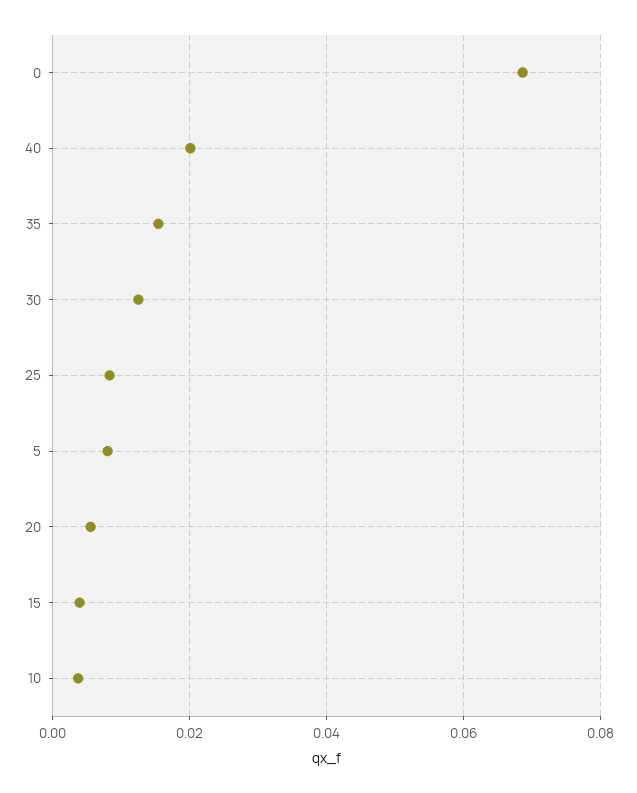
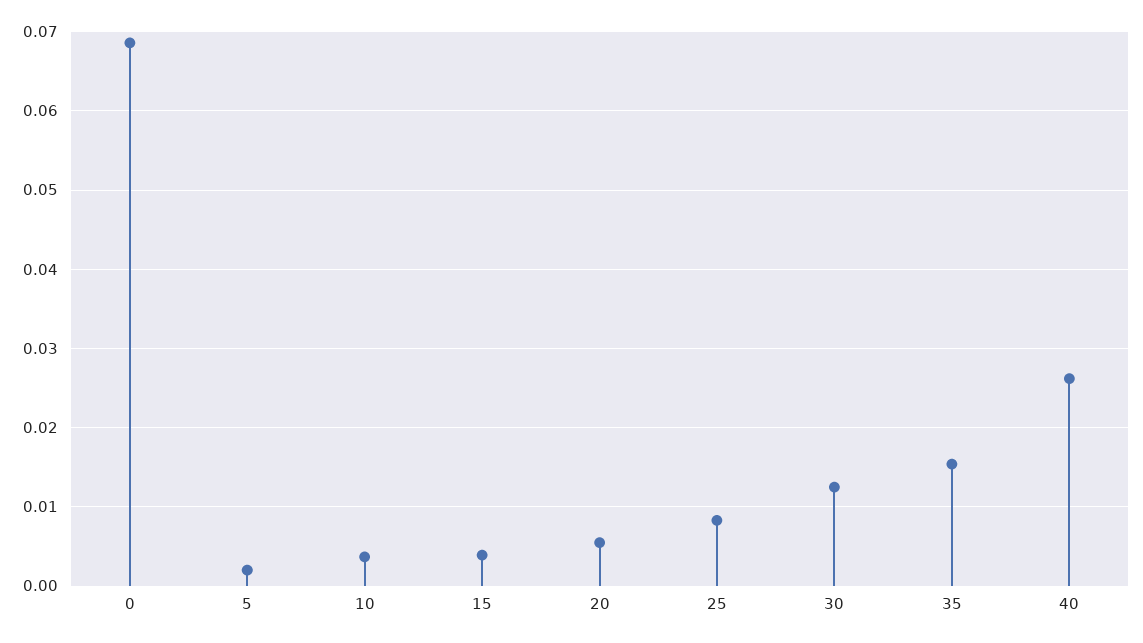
40: 0.02 -> 0.026
5: 0.008 -> 0.002

